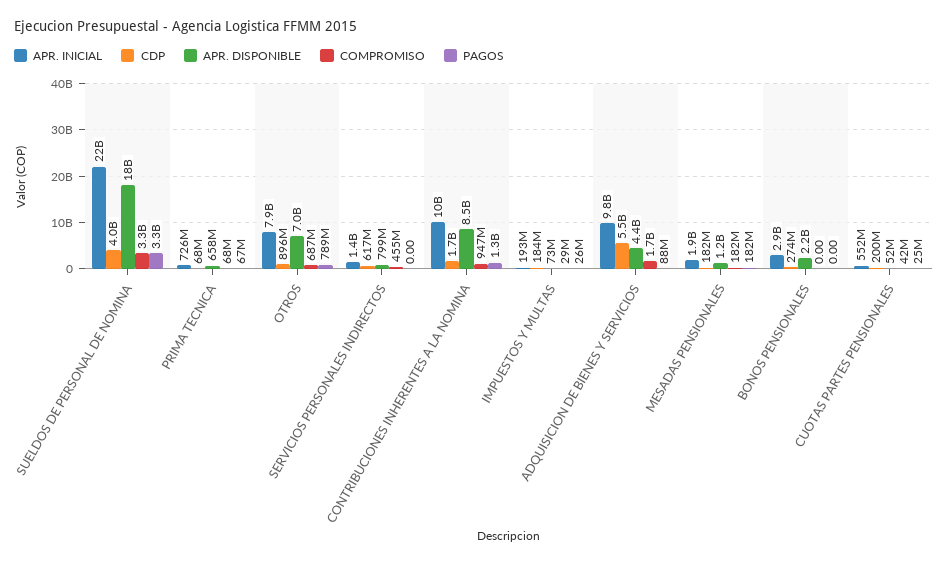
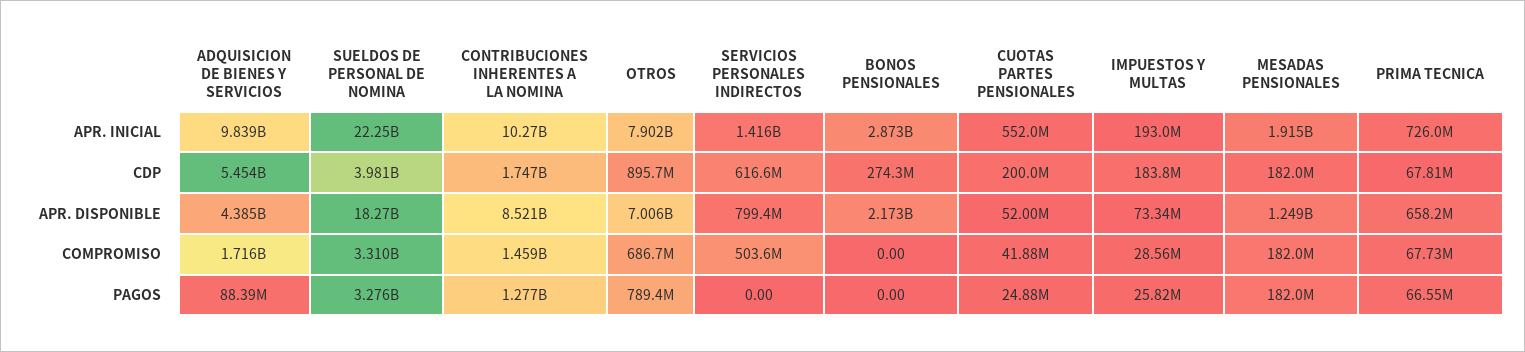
COMPROMISO, SERVICIOS PERSONALES INDIRECTOS: 455000000 -> 503600000
COMPROMISO, CONTRIBUCIONES INHERENTES A LA NOMINA: 947000000 -> 1459000000

